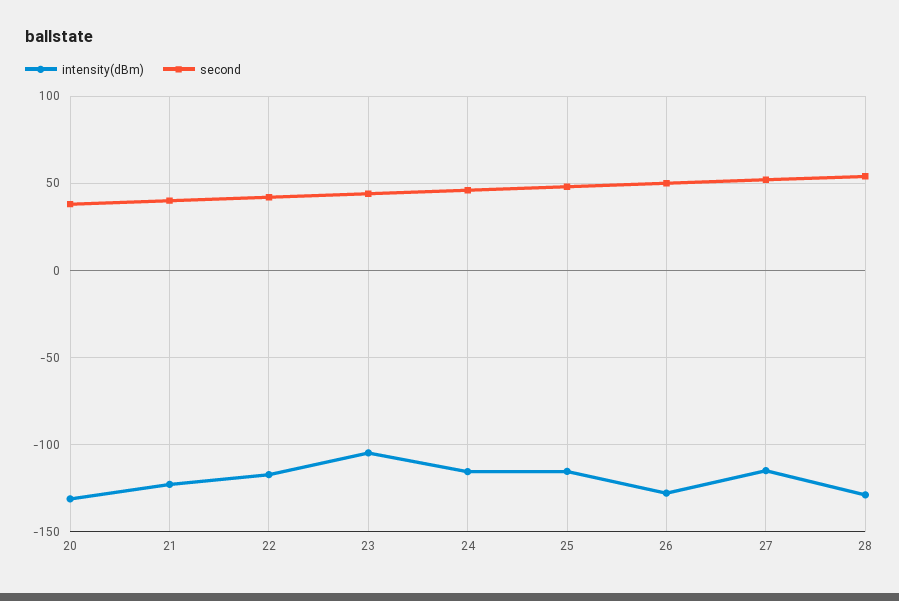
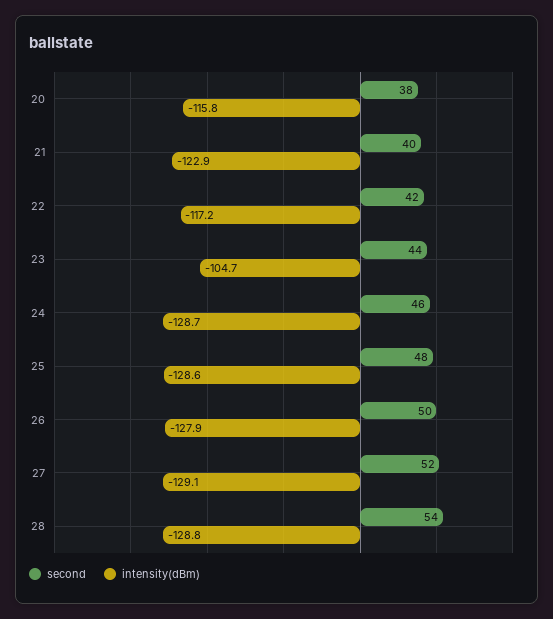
intensity(dBm), 20: -130 -> -115.8
intensity(dBm), 24: -115 -> -128.7
intensity(dBm), 25: -115 -> -128.6
intensity(dBm), 27: -115 -> -129.1

